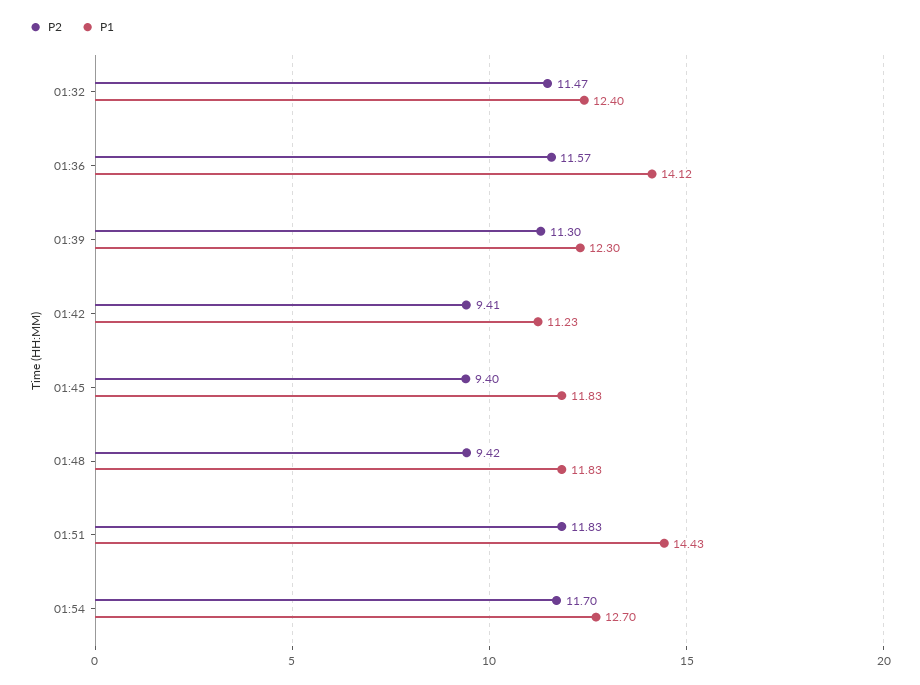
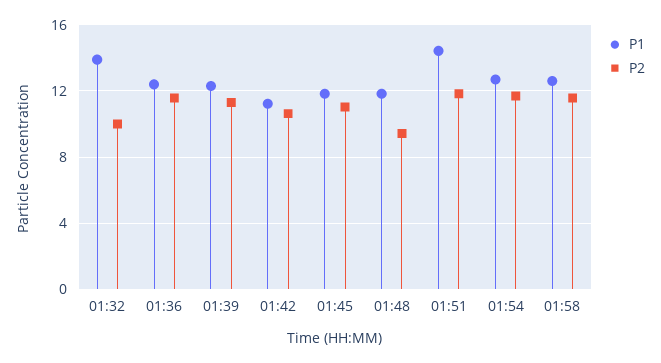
P2, 01:32: 11.47 -> 10
P1, 01:32: 12.4 -> 14
P1, 01:36: 14.12 -> 12.5
P2, 01:42: 9.41 -> 10.5
P2, 01:45: 9.4 -> 11
P1, 01:58: none -> 12.5
P2, 01:58: none -> 11.5

